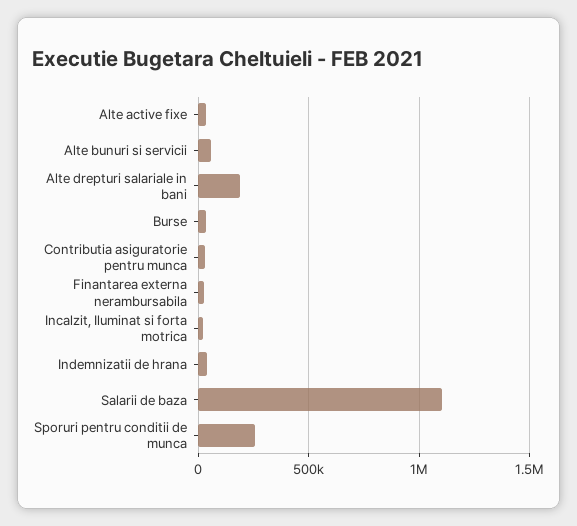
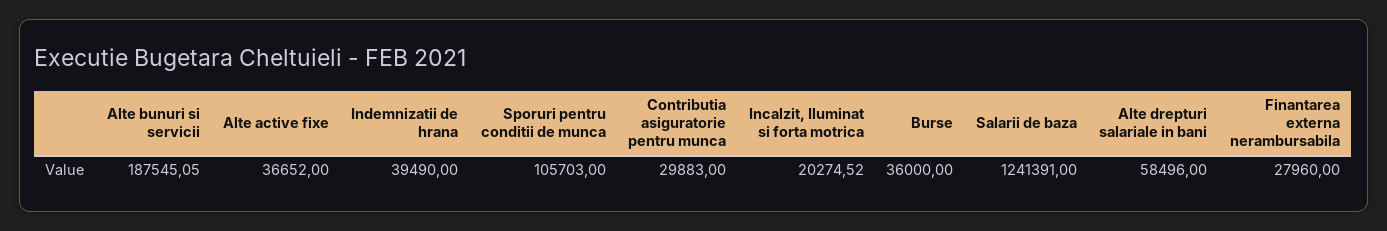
Alte bunuri si servicii: 50000 -> 187545.05
Alte drepturi salariale in bani: 200000 -> 58496
Salarii de baza: 1100000 -> 1241391
Sporuri pentru conditii de munca: 250000 -> 105703

